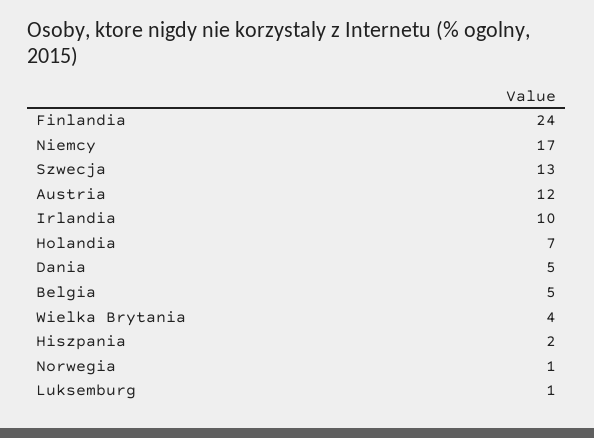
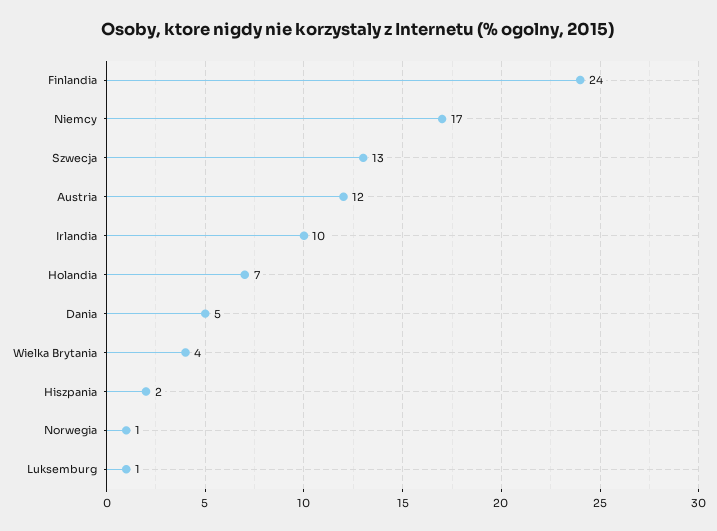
Belgia: 5 -> none

